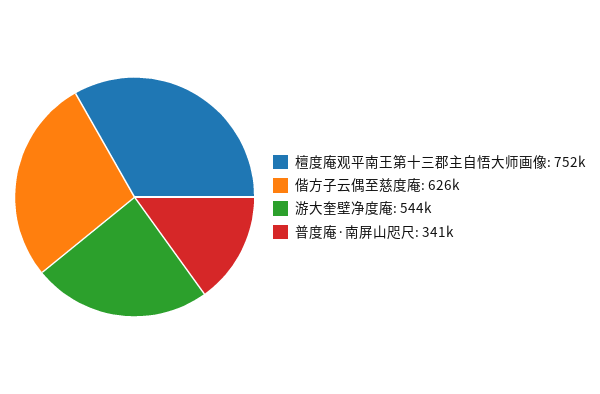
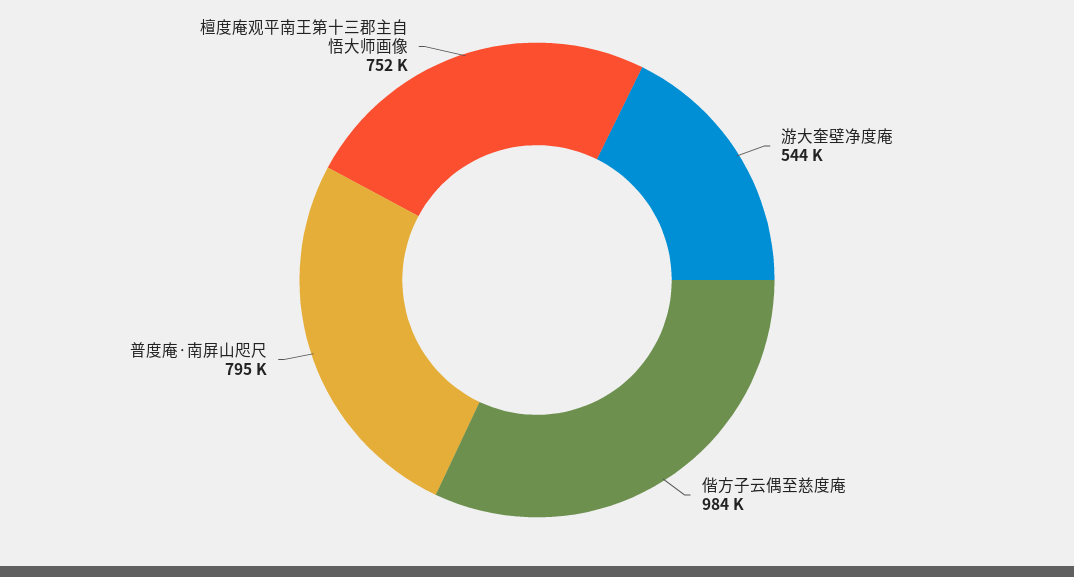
偕方子云偶至慈度庵: 626000 -> 984000
普度庵·南屏山咫尺: 341000 -> 795000

